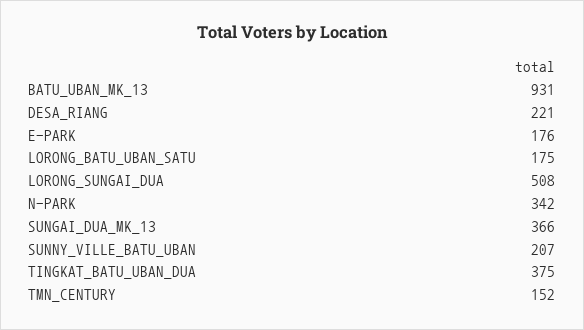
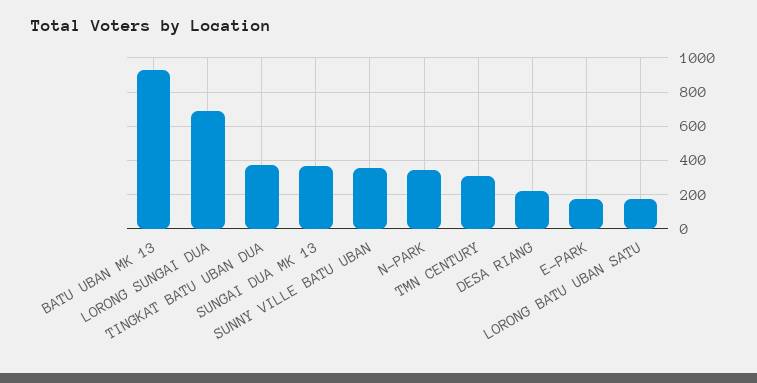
LORONG_SUNGAI_DUA: 508 -> 700
SUNNY_VILLE_BATU_UBAN: 207 -> 350
TMN_CENTURY: 152 -> 300

